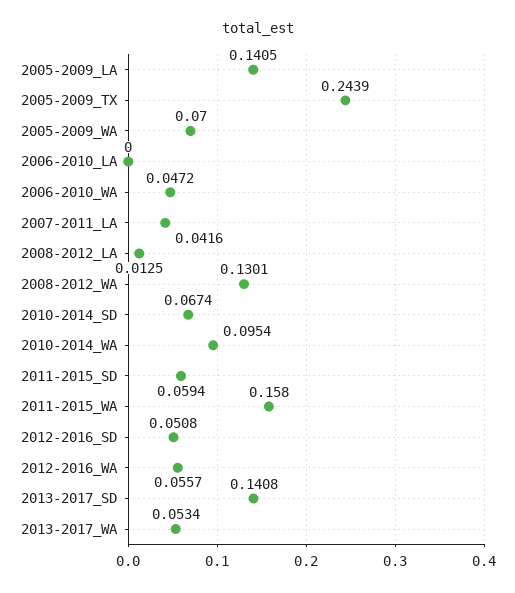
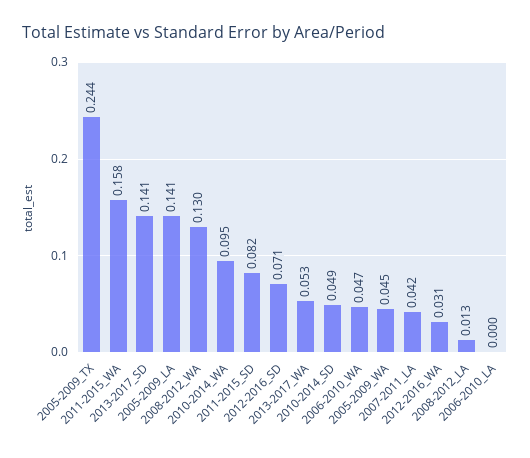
2005-2009_WA: 0.07 -> 0.045
2010-2014_SD: 0.0674 -> 0.049
2011-2015_SD: 0.0594 -> 0.082
2012-2016_SD: 0.0508 -> 0.071
2012-2016_WA: 0.0557 -> 0.031

